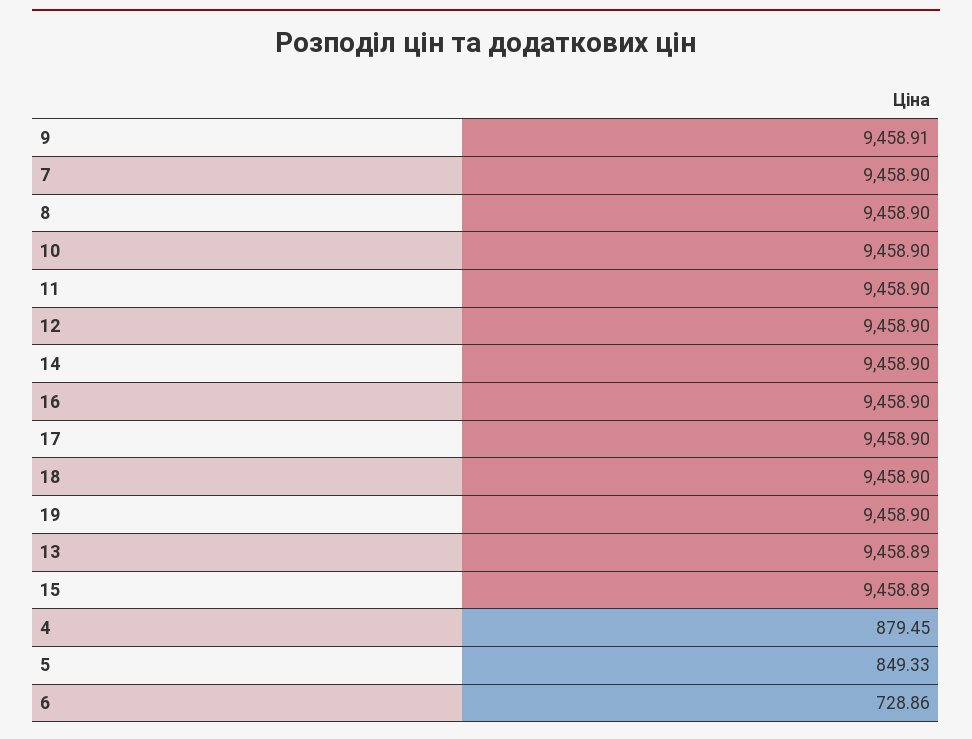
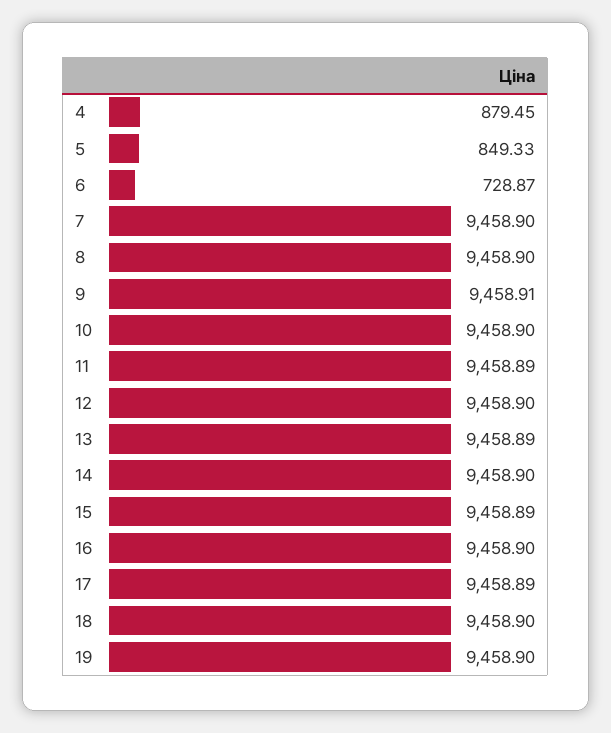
11: 9458.9 -> 9458.89
17: 9458.9 -> 9458.89
6: 728.86 -> 728.87

